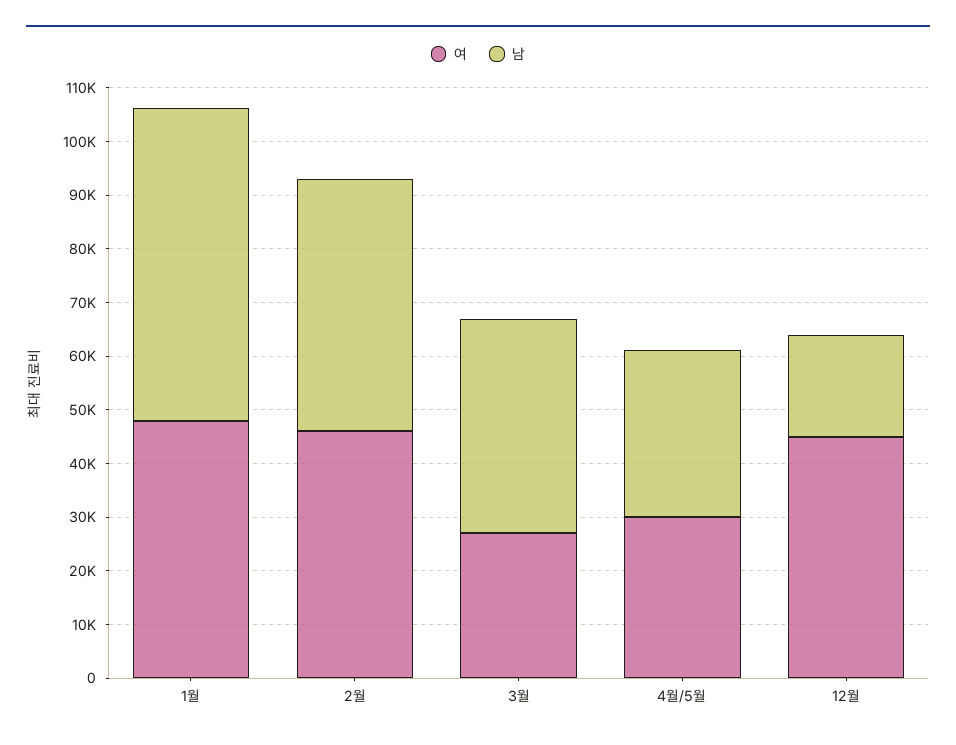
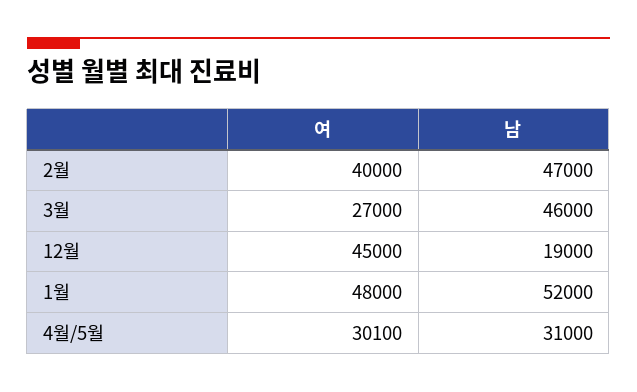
남, 1월: 58000 -> 52000
여, 2월: 46000 -> 40000
남, 3월: 40000 -> 46000

